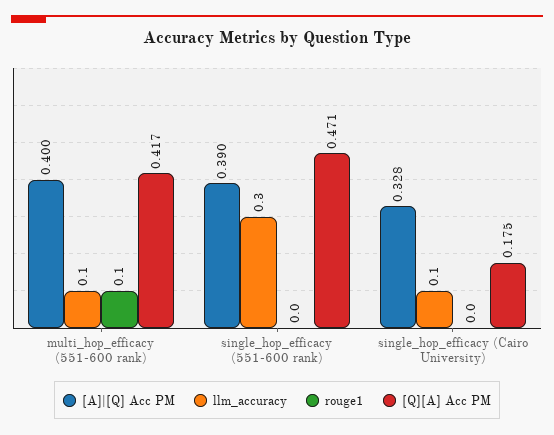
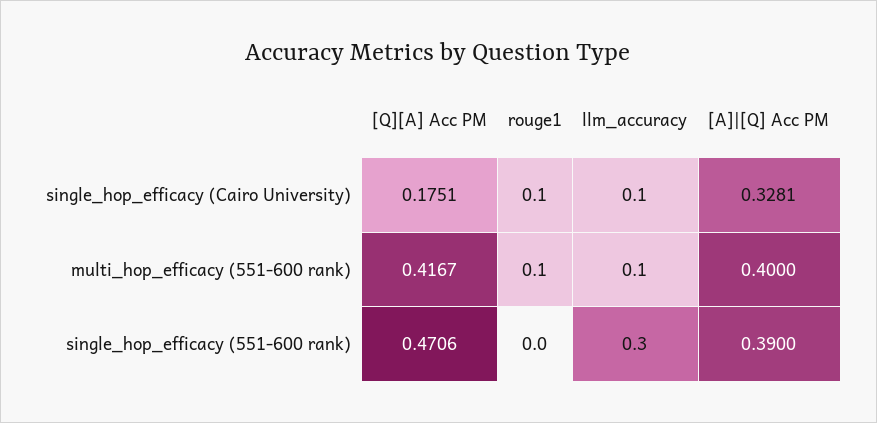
rouge1, single_hop_efficacy (Cairo University): 0 -> 0.1

